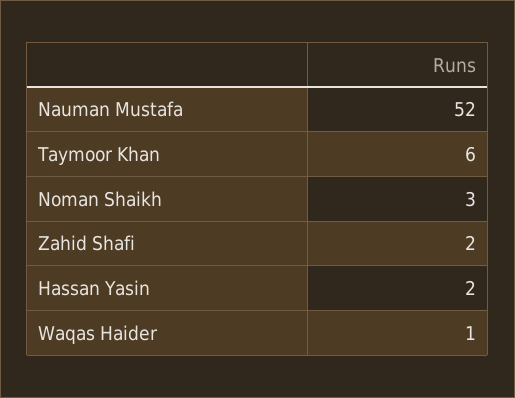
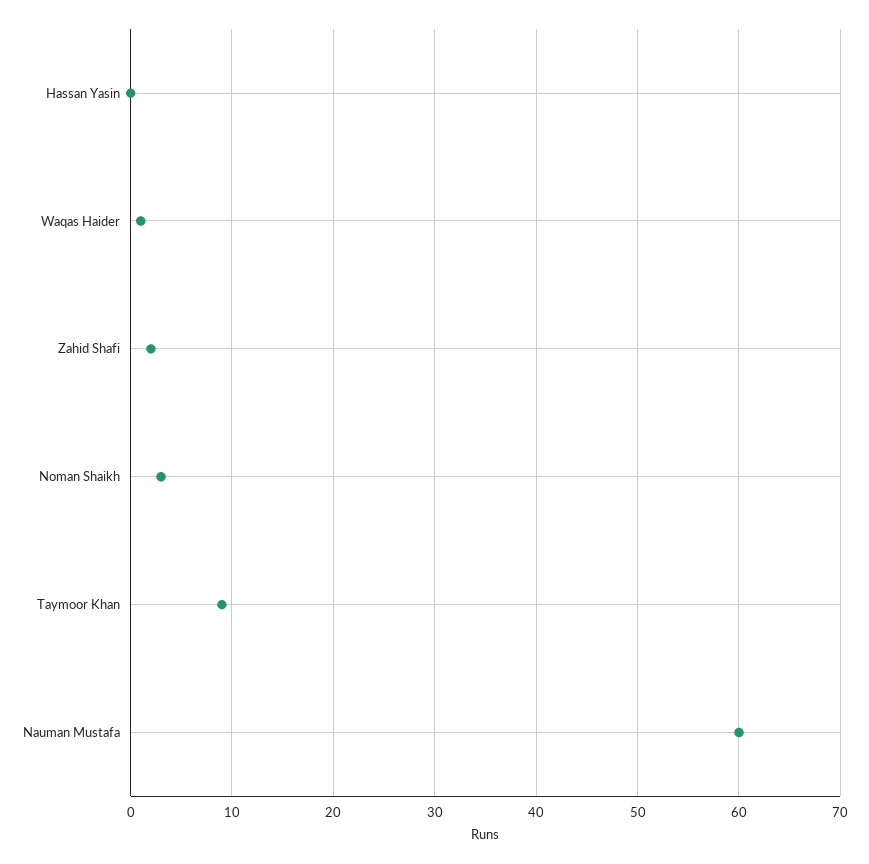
Nauman Mustafa: 52 -> 60
Taymoor Khan: 6 -> 9
Hassan Yasin: 2 -> 0

